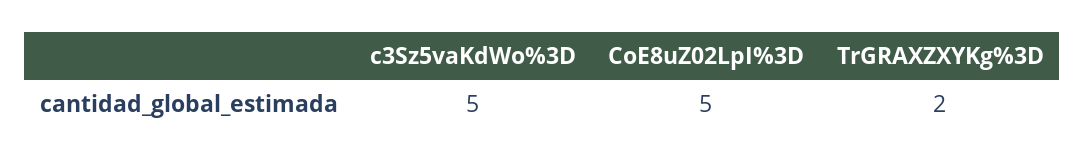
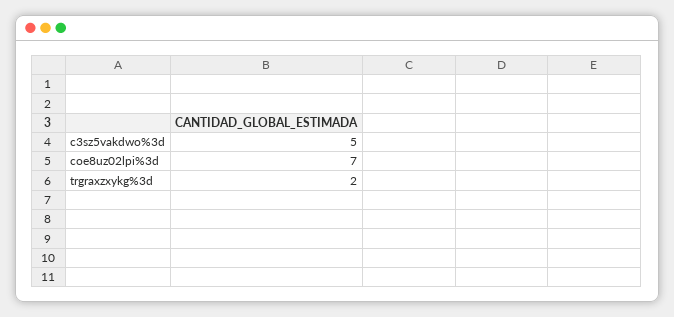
CoE8uZ02LpI%3D: 5 -> 7

